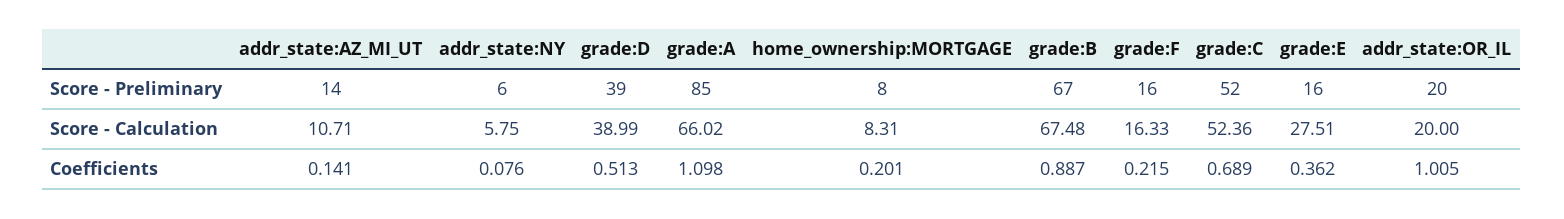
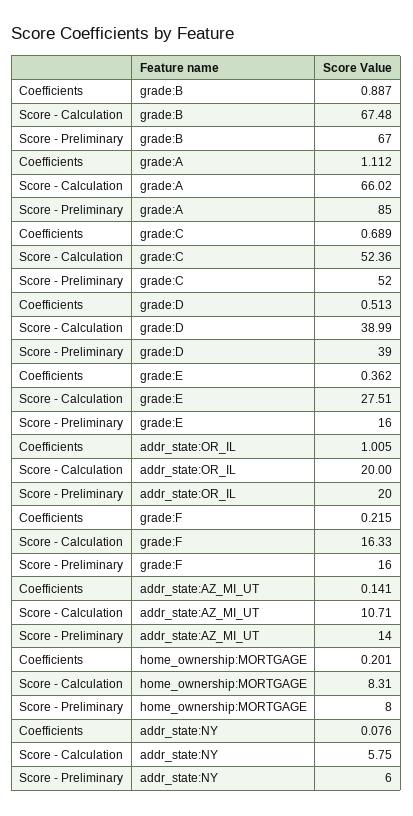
grade:A, Coefficients: 1.098 -> 1.112

